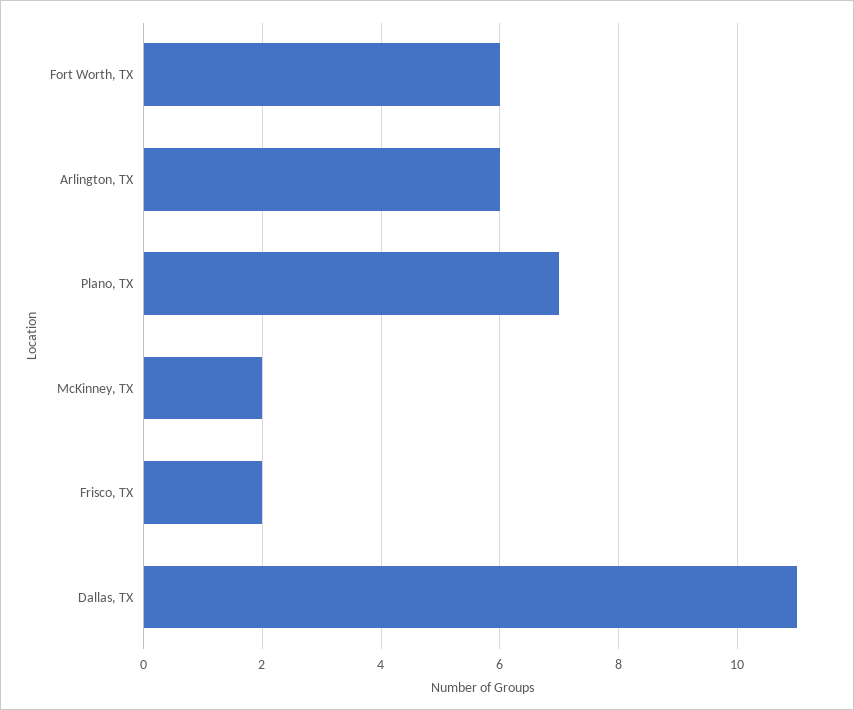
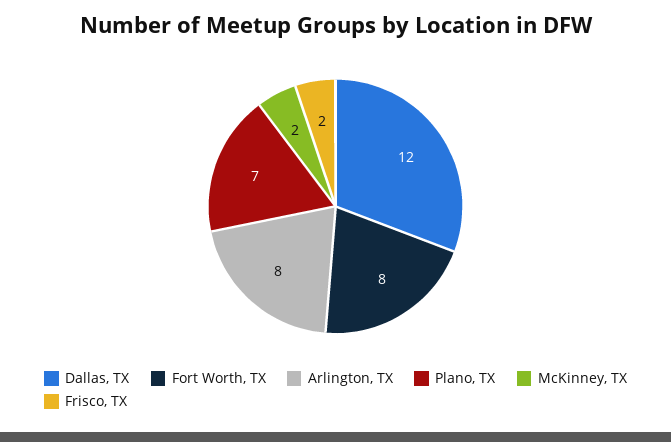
Fort Worth, TX: 6 -> 8
Arlington, TX: 6 -> 8
Dallas, TX: 11 -> 12

